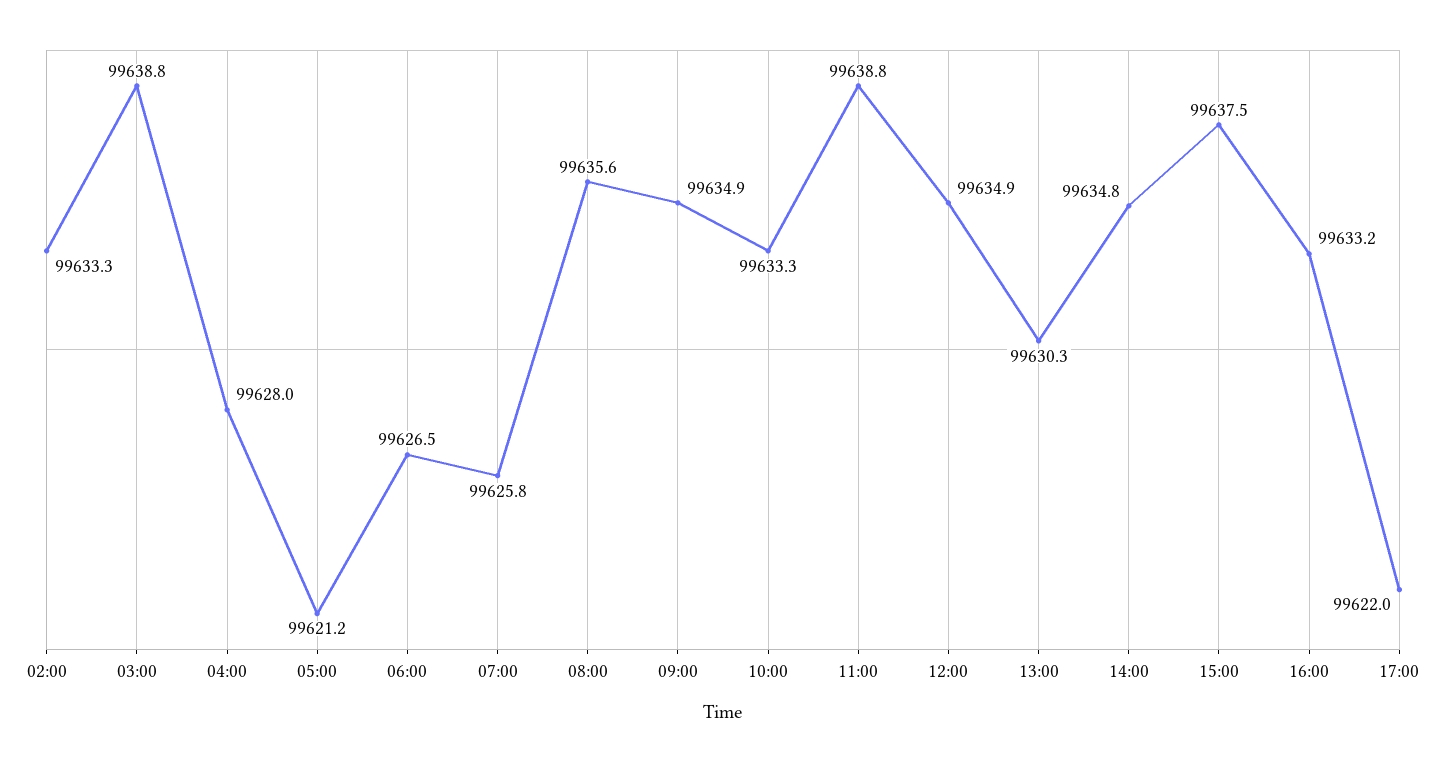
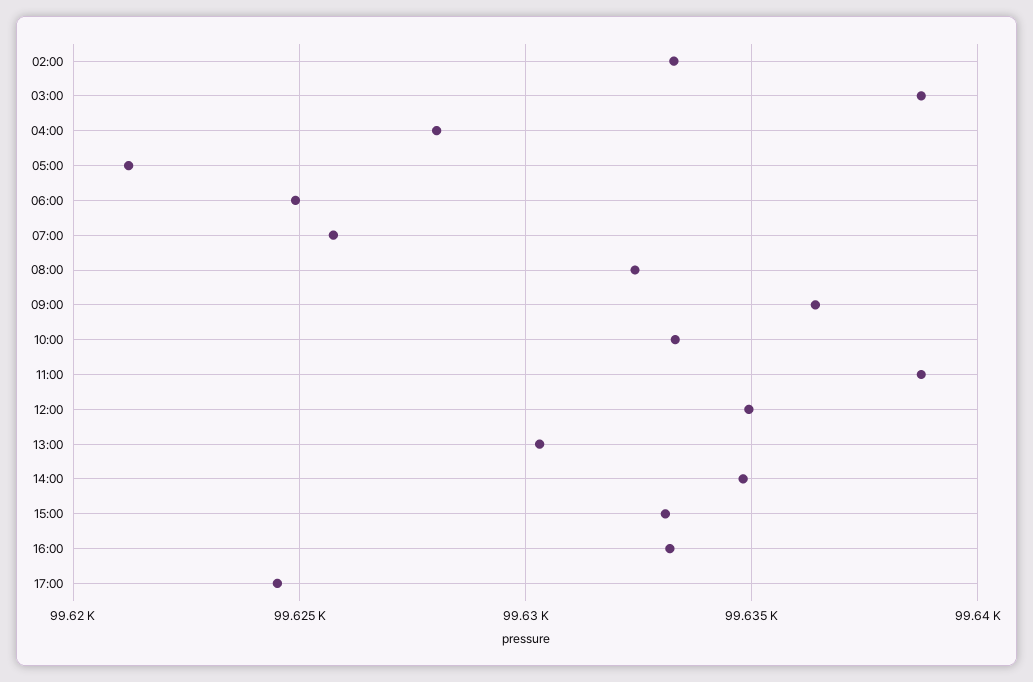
06:00: 99626.5 -> 99625
08:00: 99635.6 -> 99632.5
09:00: 99634.9 -> 99636.5
15:00: 99637.5 -> 99633
17:00: 99622 -> 99624.5

